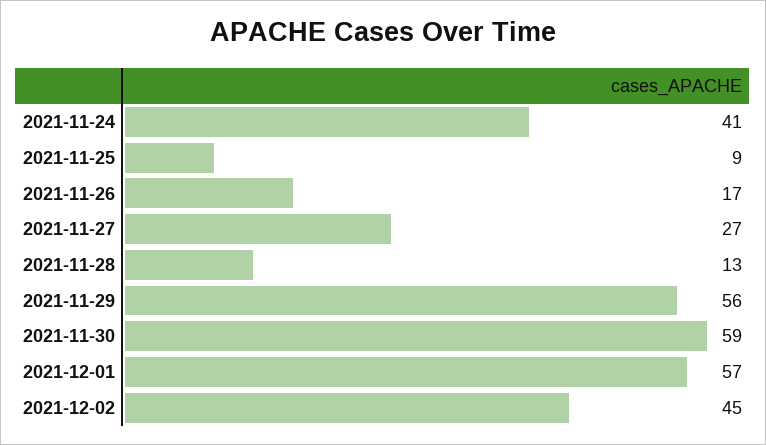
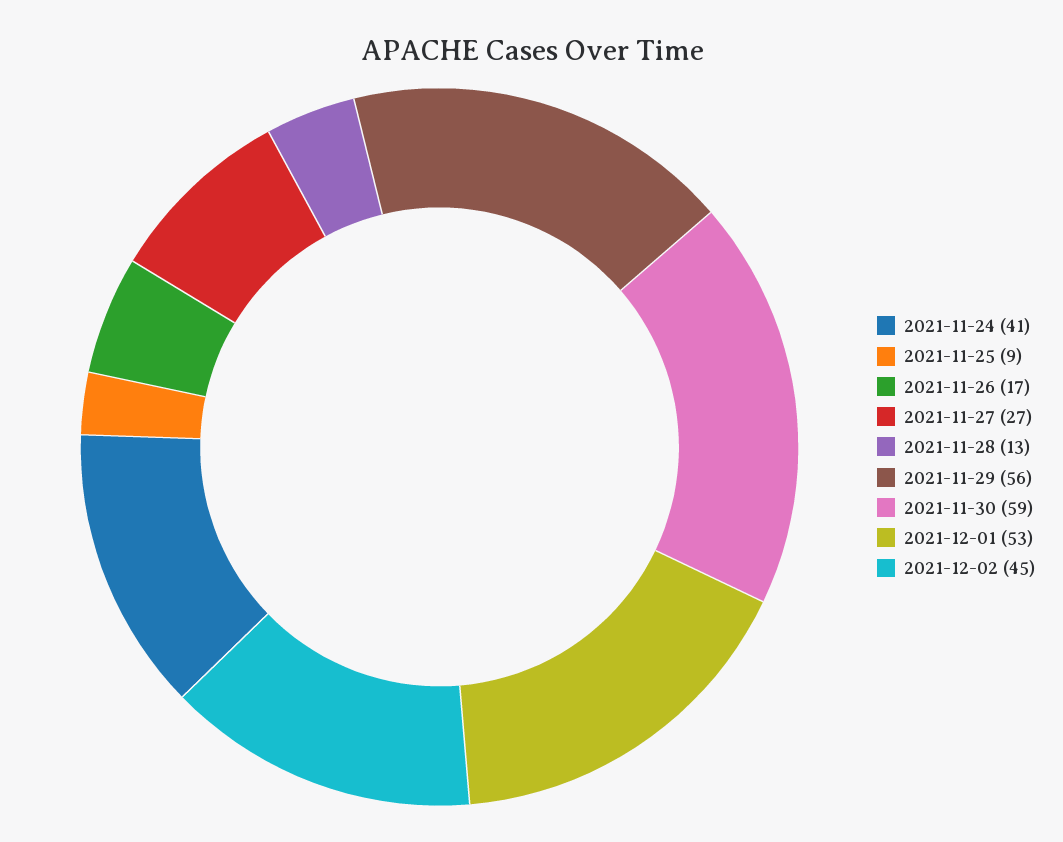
2021-12-01: 57 -> 53

